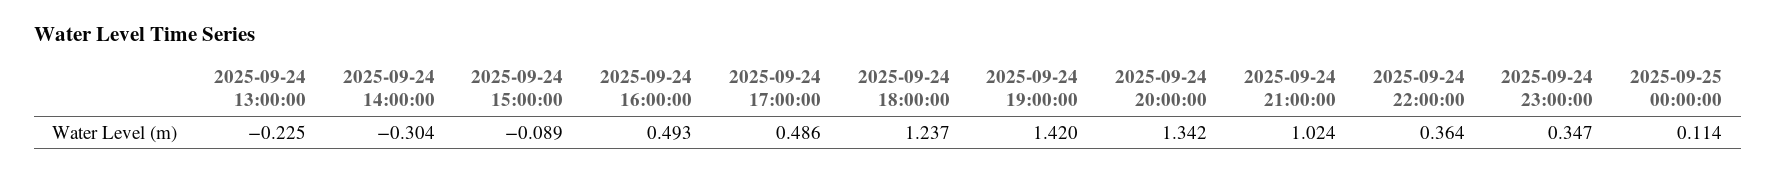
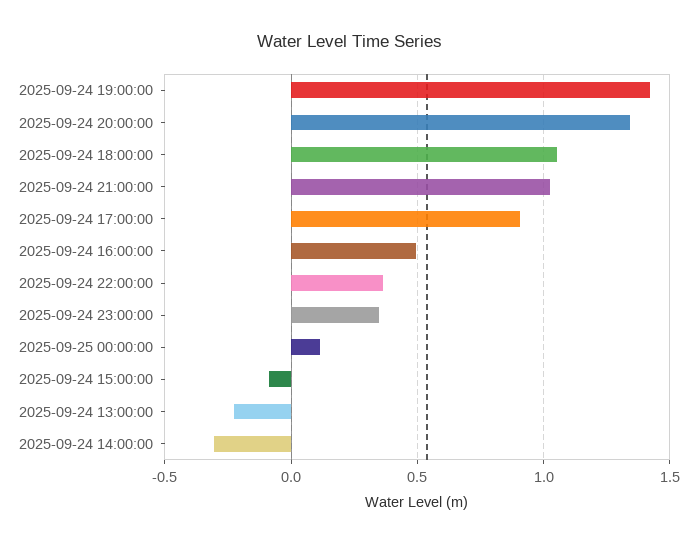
2025-09-24 17:00:00: 0.486 -> 0.9
2025-09-24 18:00:00: 1.237 -> 1.05

